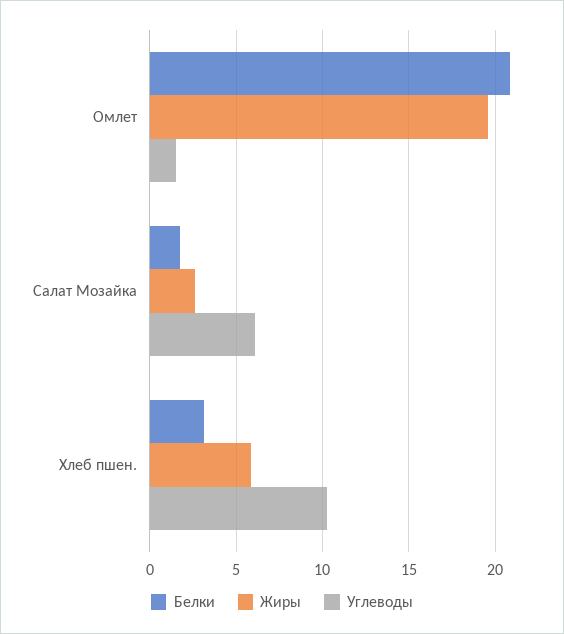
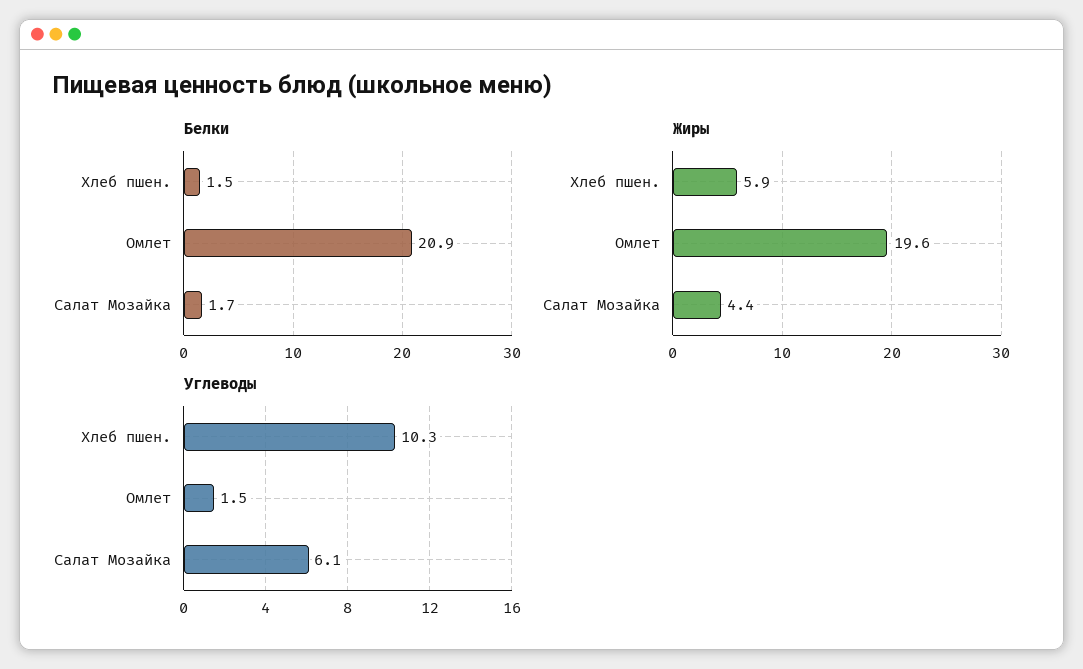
Жиры, Салат Мозайка: 2.5 -> 4.4
Белки, Хлеб пшен.: 3 -> 1.5

